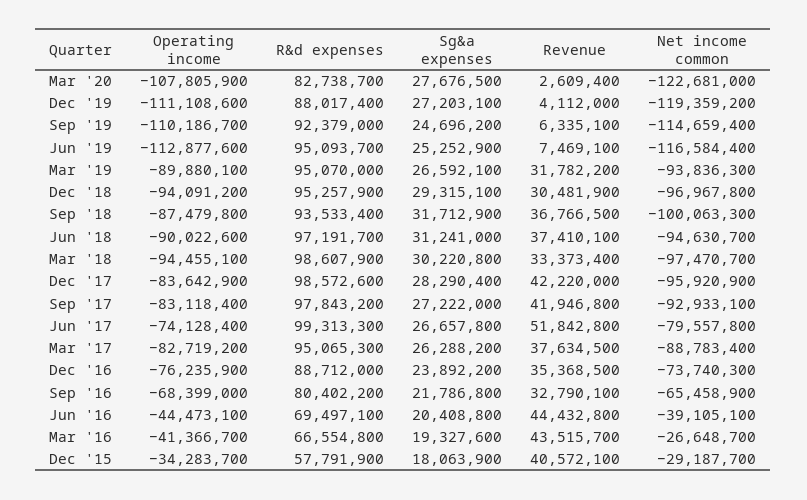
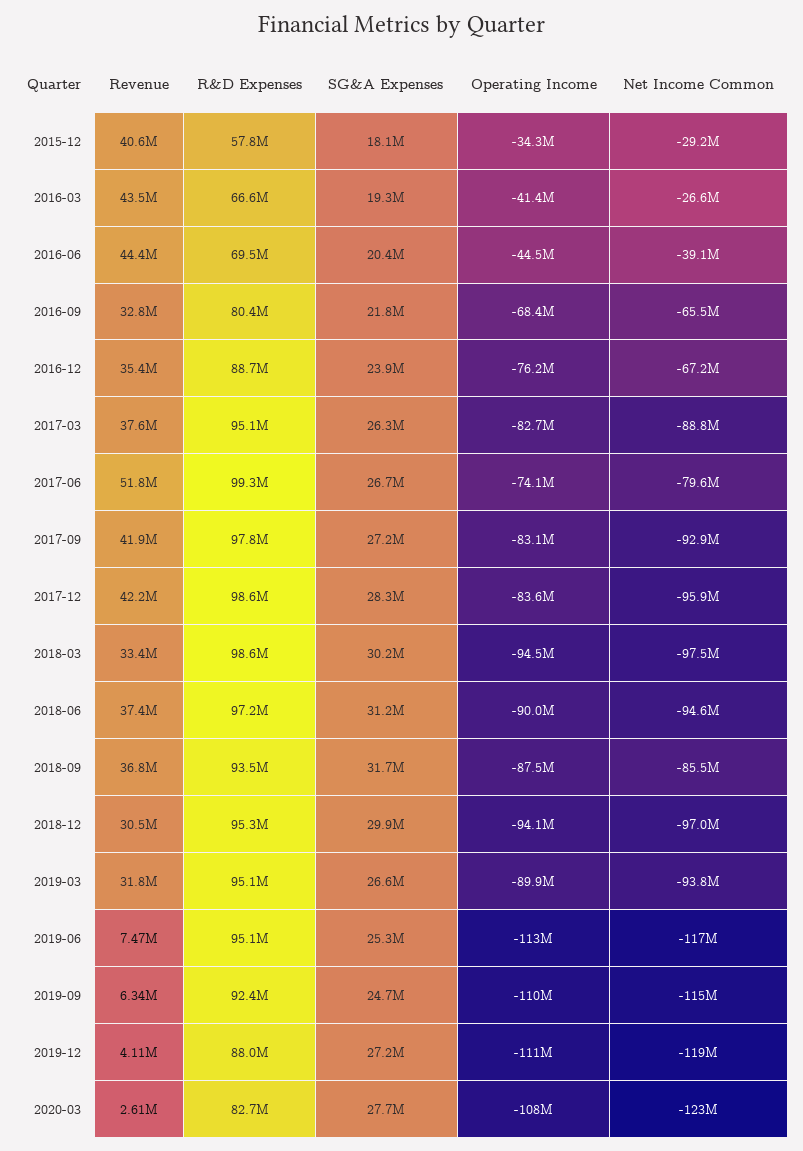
Sg&a expenses, Dec '18: 29315100 -> 29900000
Net income common, Sep '18: -100063300 -> -85500000
Net income common, Dec '16: -73740300 -> -67200000

